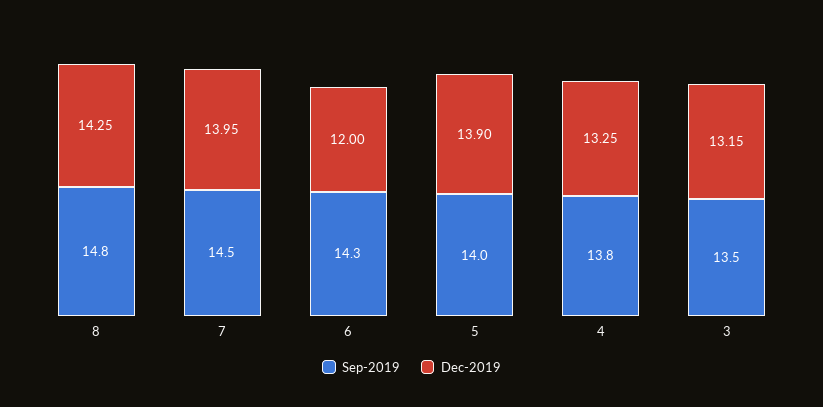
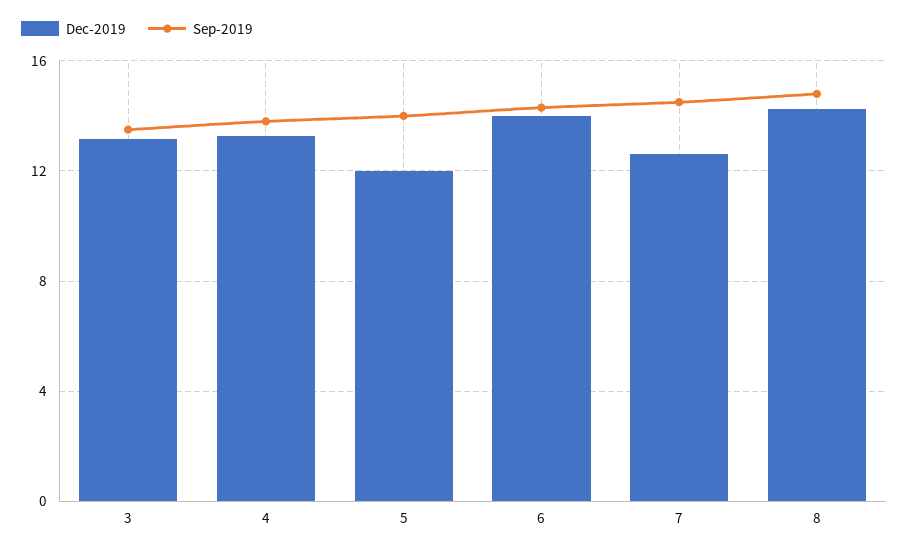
Dec-2019, 7: 13.95 -> 12.5
Dec-2019, 6: 12 -> 14
Dec-2019, 5: 13.9 -> 12

